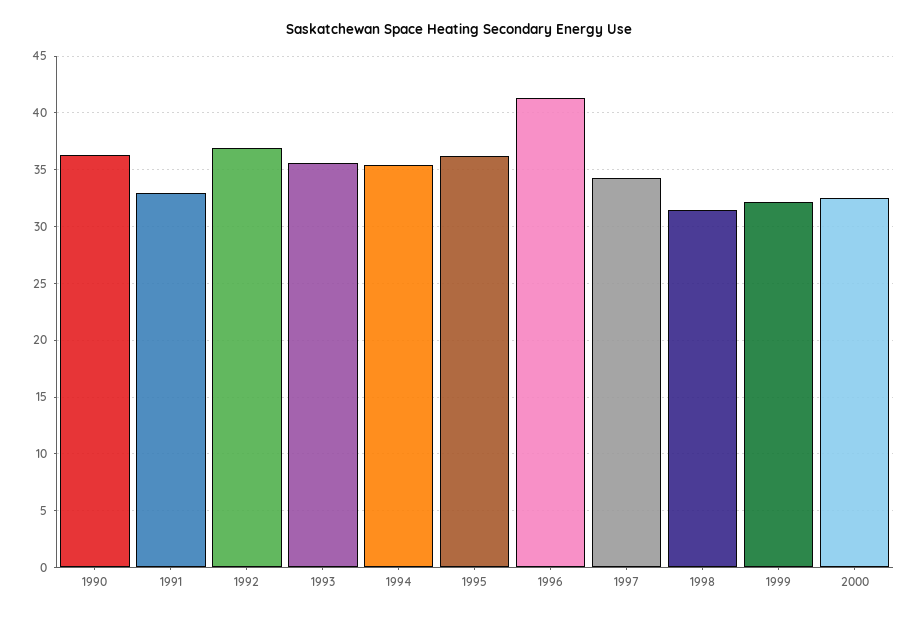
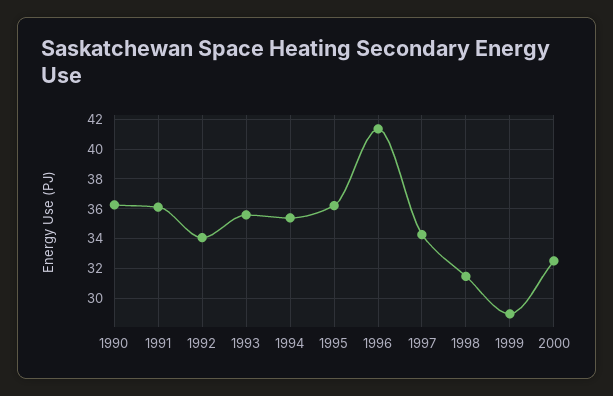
1991: 33 -> 36
1992: 37 -> 34
1999: 32 -> 29

